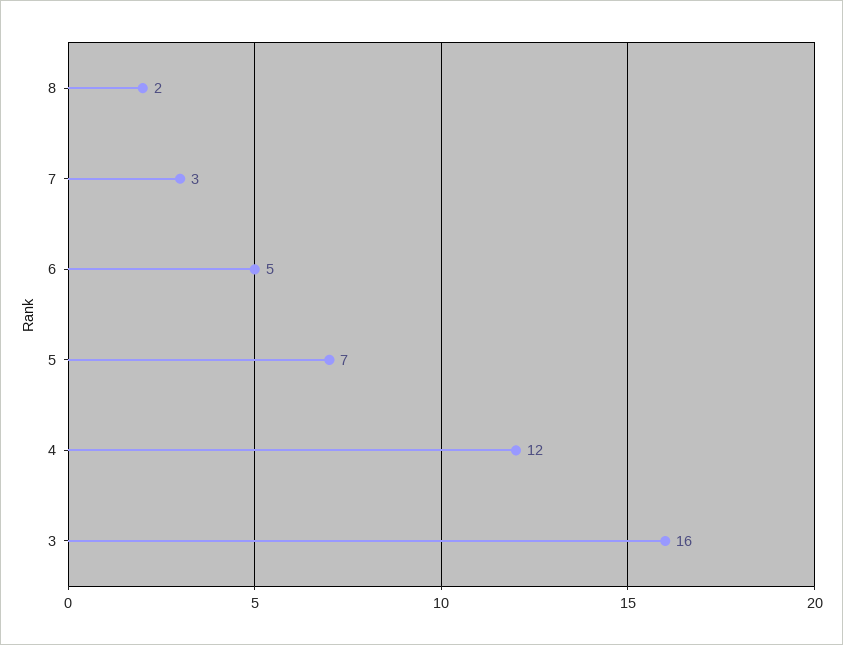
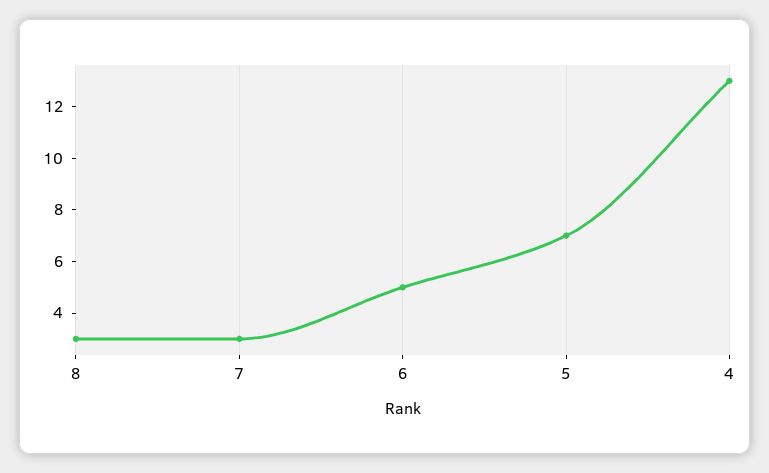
8: 2 -> 3
4: 12 -> 13
3: 16 -> none

